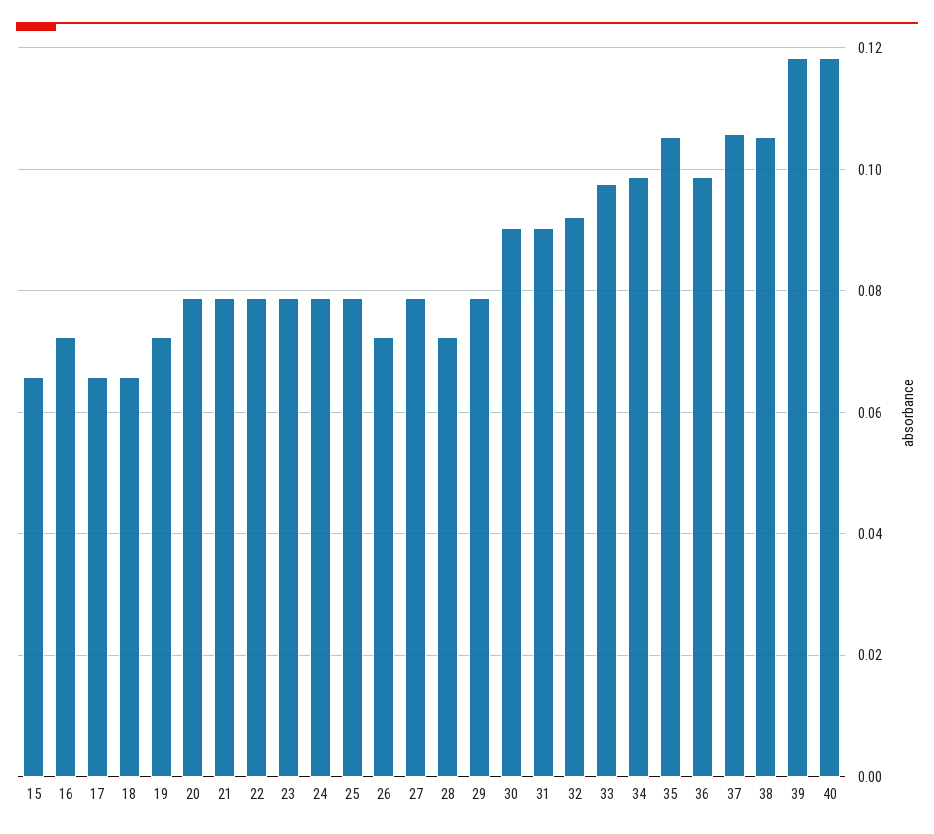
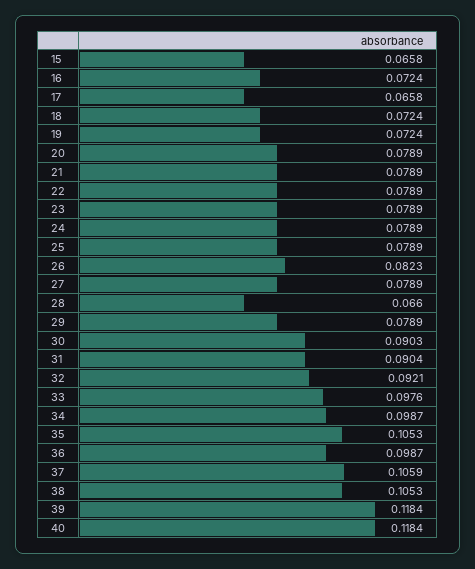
18: 0.066 -> 0.0724
26: 0.072 -> 0.0823
28: 0.072 -> 0.066

